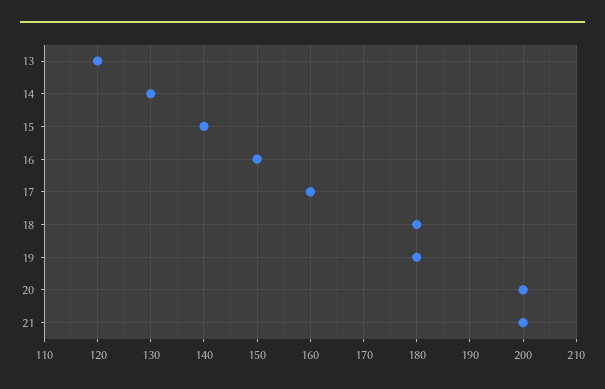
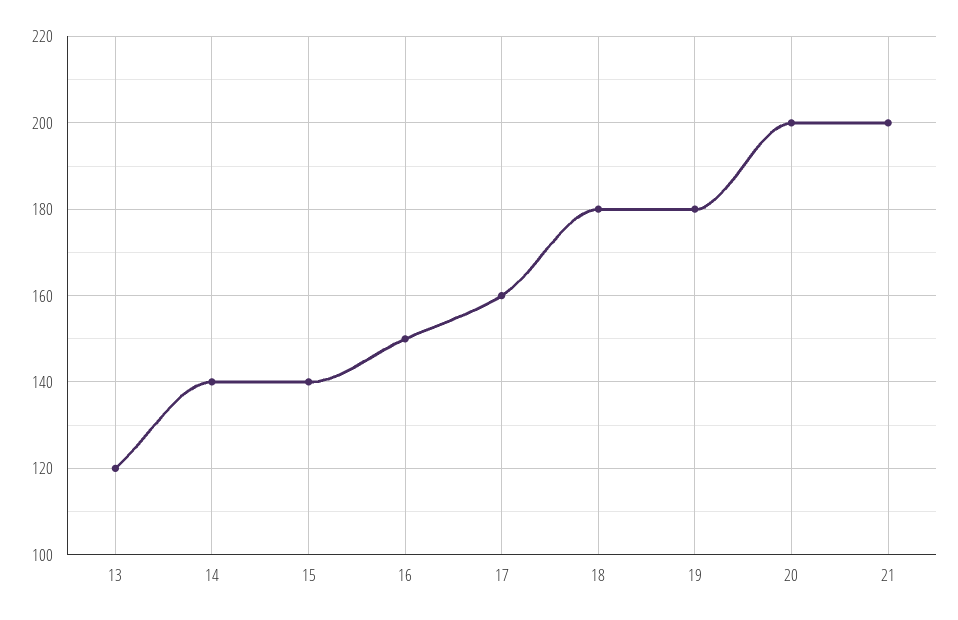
14: 130 -> 140

